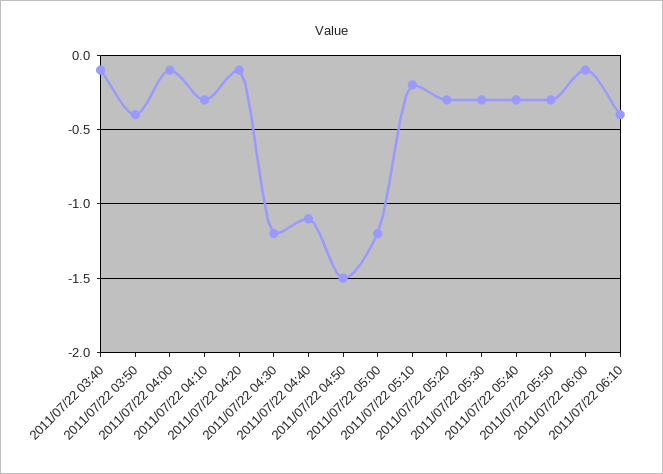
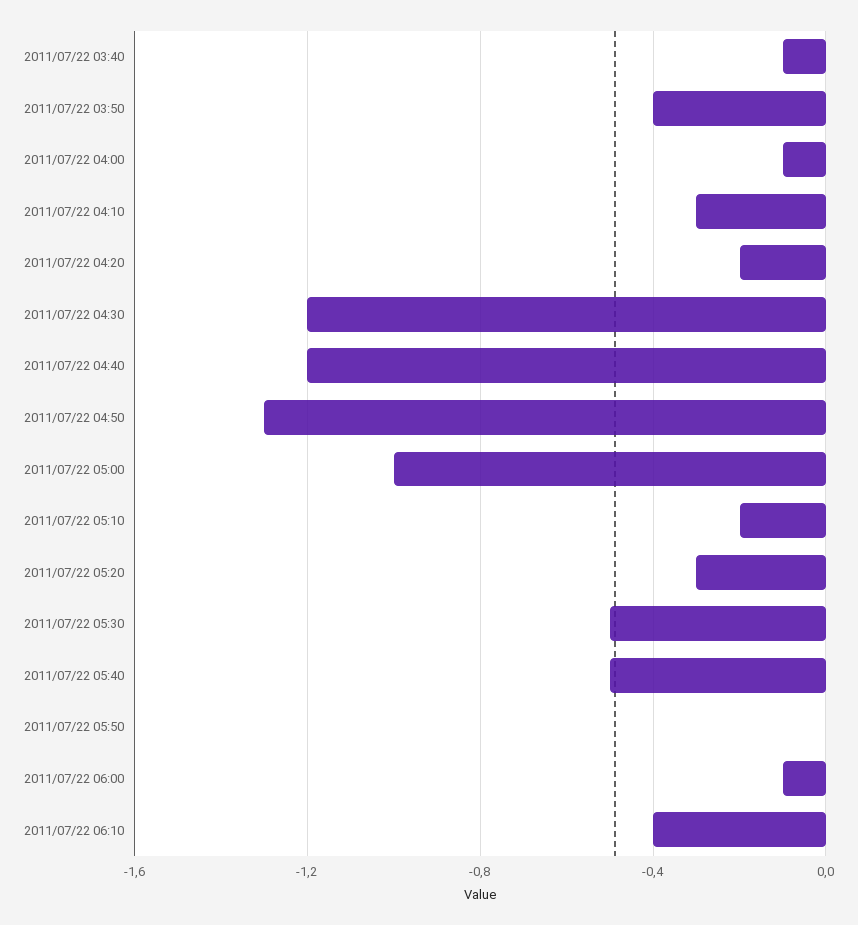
2011/07/22 04:20: -0.1 -> -0.2
2011/07/22 04:40: -1.1 -> -1.2
2011/07/22 04:50: -1.5 -> -1.3
2011/07/22 05:00: -1.2 -> -1
2011/07/22 05:30: -0.3 -> -0.5
2011/07/22 05:40: -0.3 -> -0.5
2011/07/22 05:50: -0.3 -> 0

